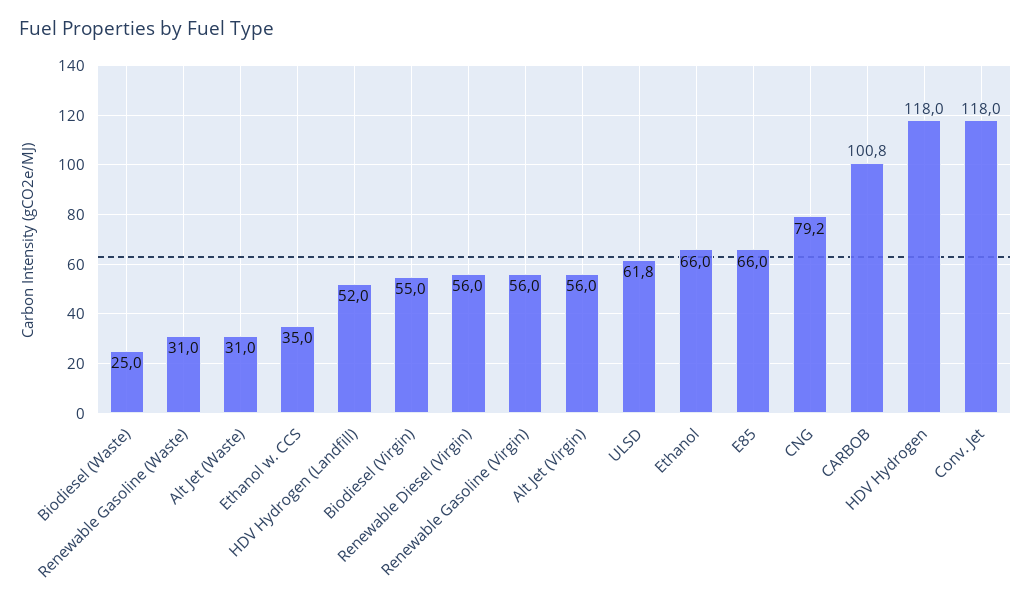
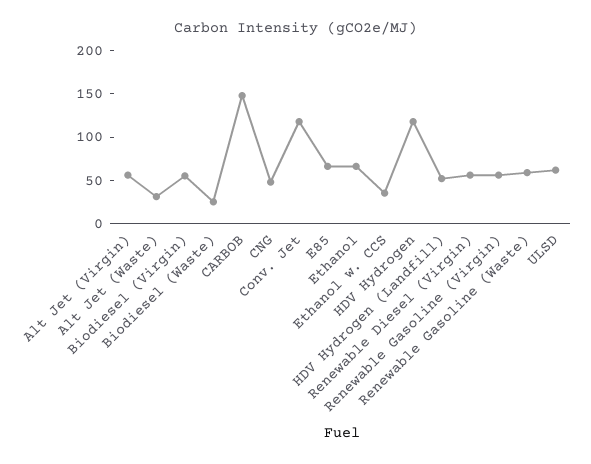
Renewable Gasoline (Waste): 31 -> 60
CNG: 79.2 -> 50
CARBOB: 100.8 -> 150

